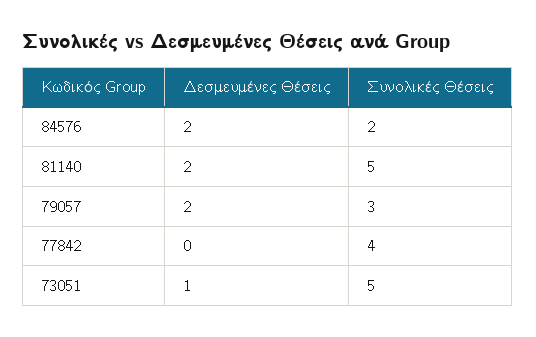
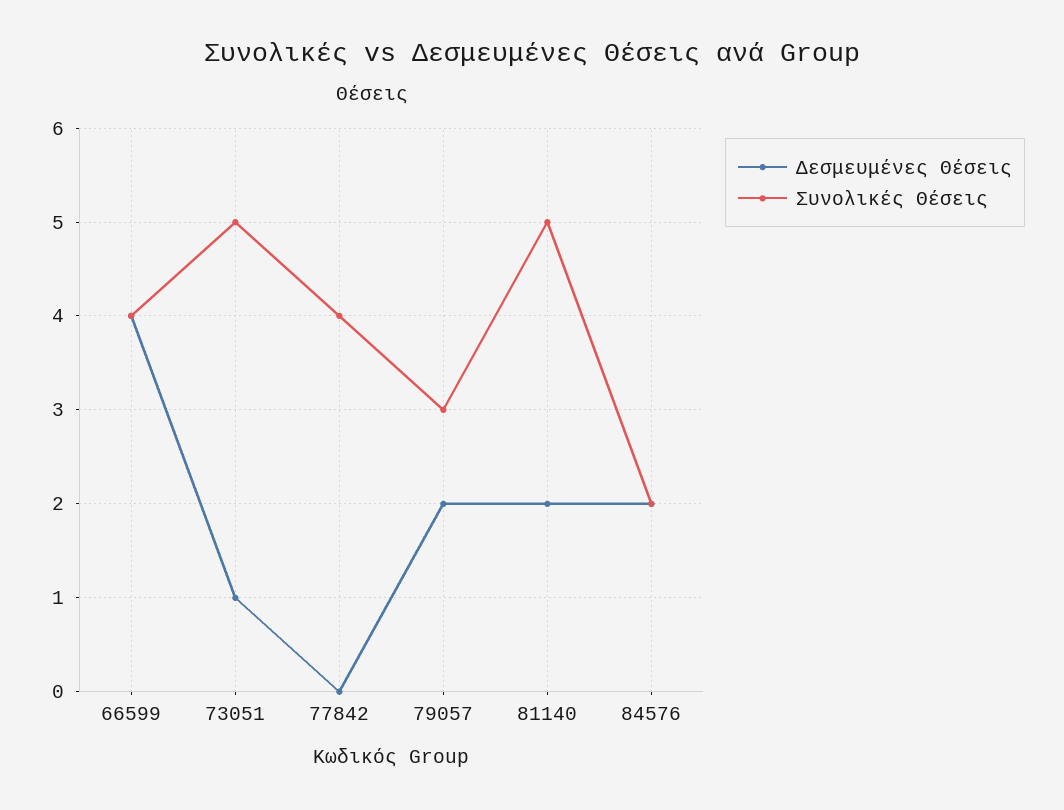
Δεσμευμένες Θέσεις, 66599: none -> 4
Συνολικές Θέσεις, 66599: none -> 4

